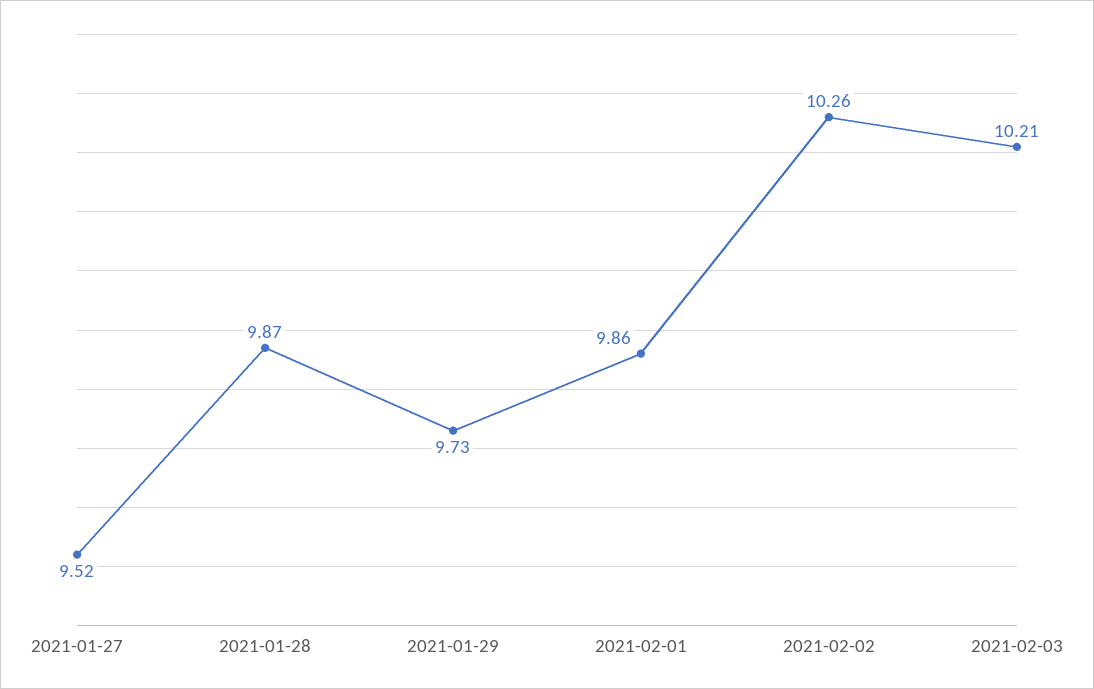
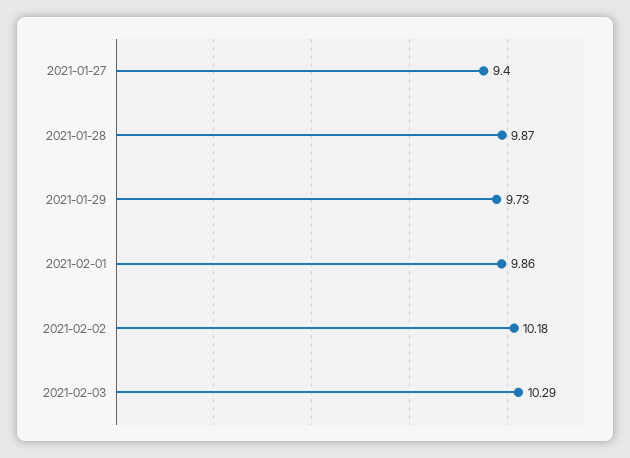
2021-01-27: 9.52 -> 9.4
2021-02-02: 10.26 -> 10.18
2021-02-03: 10.21 -> 10.29

